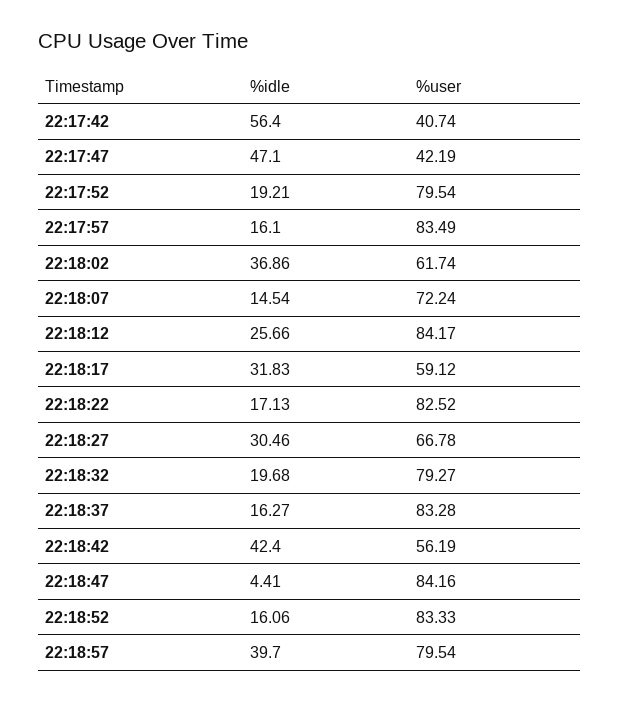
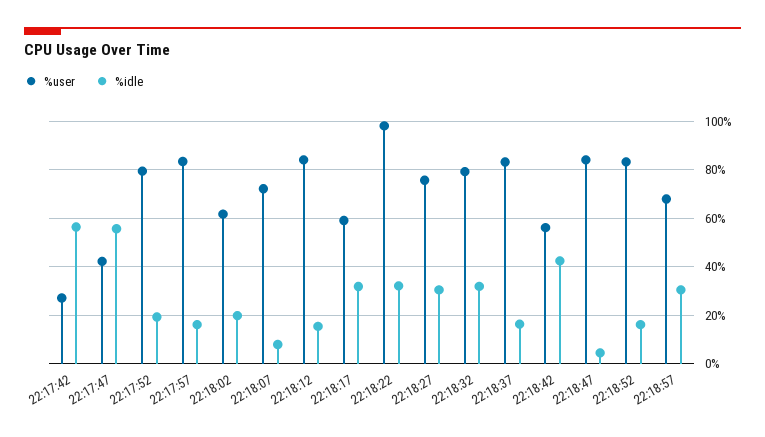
%user, 22:17:42: 40.74 -> 27.5
%idle, 22:17:47: 47.1 -> 55
%idle, 22:18:02: 36.86 -> 20
%idle, 22:18:07: 14.54 -> 7.5
%idle, 22:18:12: 25.66 -> 15
%idle, 22:18:22: 17.13 -> 32.5
%user, 22:18:22: 82.52 -> 97.5
%user, 22:18:27: 66.78 -> 75
%idle, 22:18:32: 19.68 -> 32.5
%idle, 22:18:57: 39.7 -> 30
%user, 22:18:57: 79.54 -> 67.5

